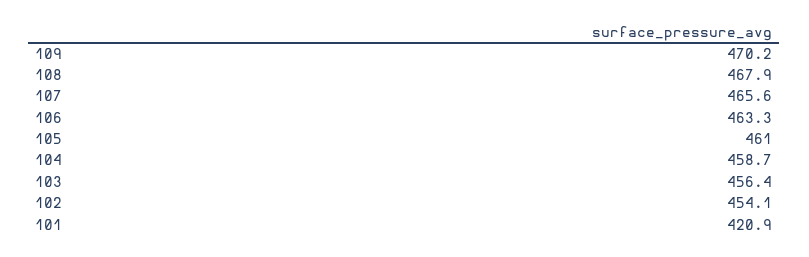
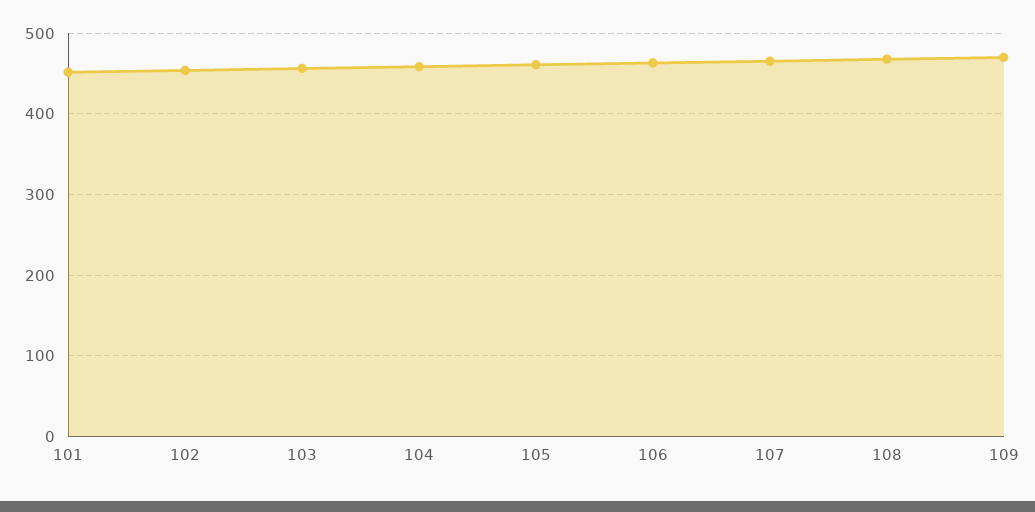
101: 420.9 -> 450

